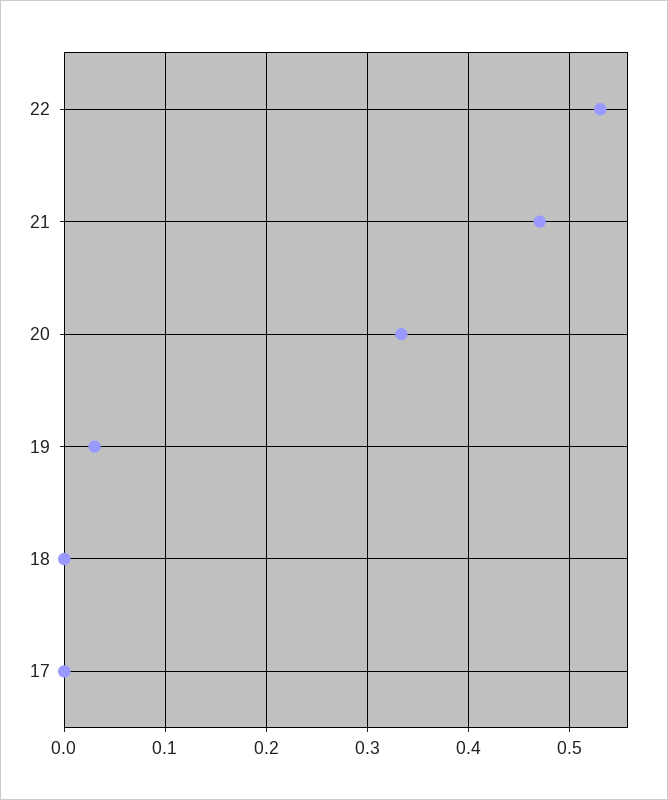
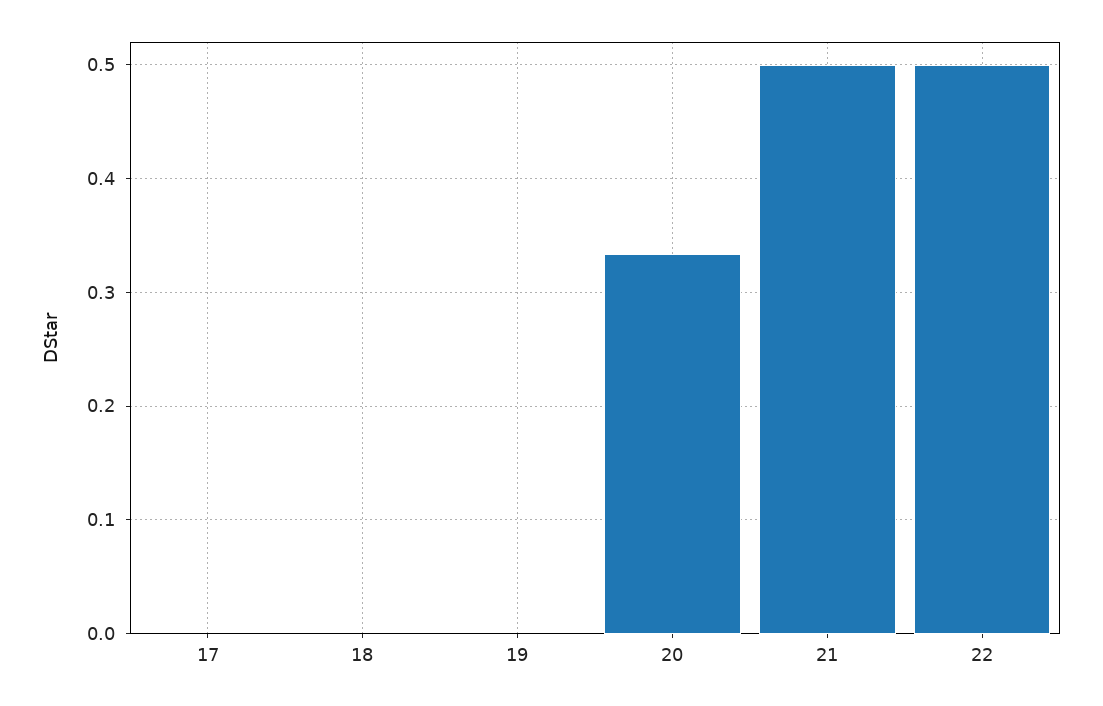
22: 0.53 -> 0.5
21: 0.47 -> 0.5
19: 0.03 -> 0

